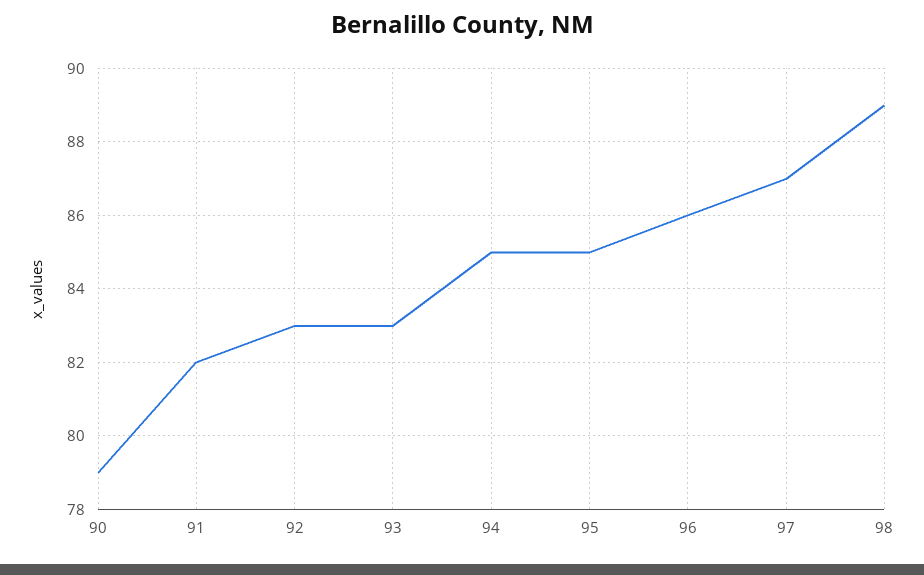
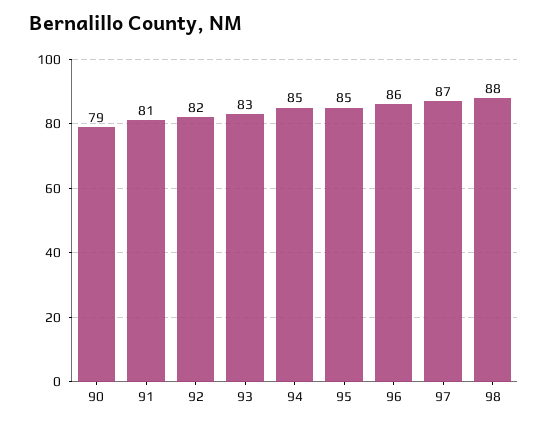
91: 82 -> 81
92: 83 -> 82
98: 89 -> 88

